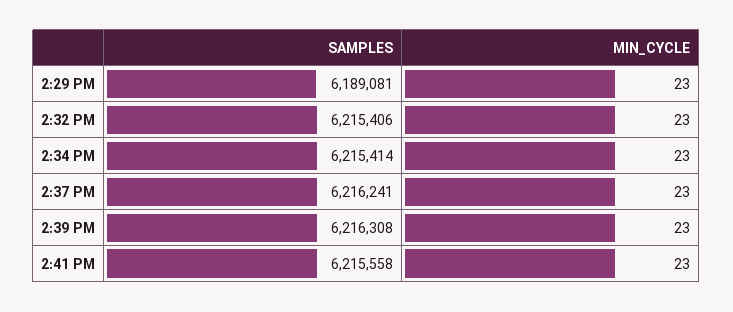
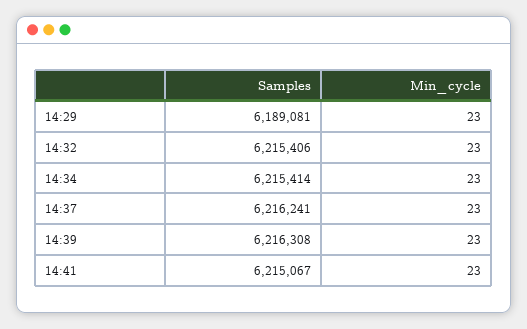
SAMPLES, 2:41 PM: 6215558 -> 6215067

